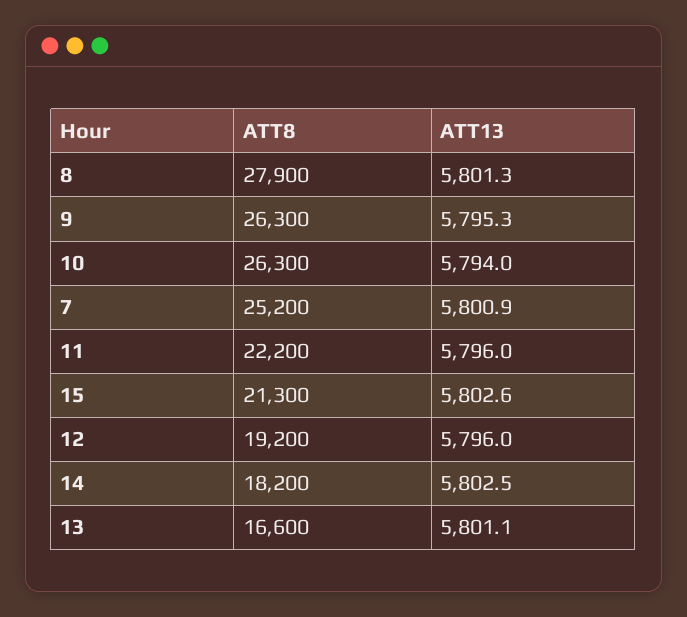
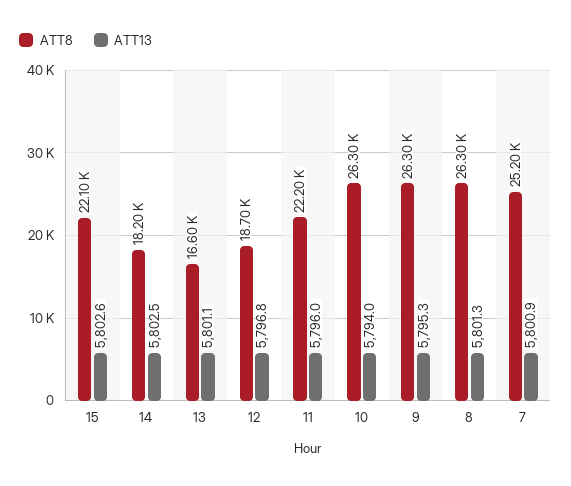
ATT8, 8: 27900 -> 26300
ATT8, 15: 21300 -> 22100
ATT8, 12: 19200 -> 18700
ATT13, 12: 5796 -> 5796.8

